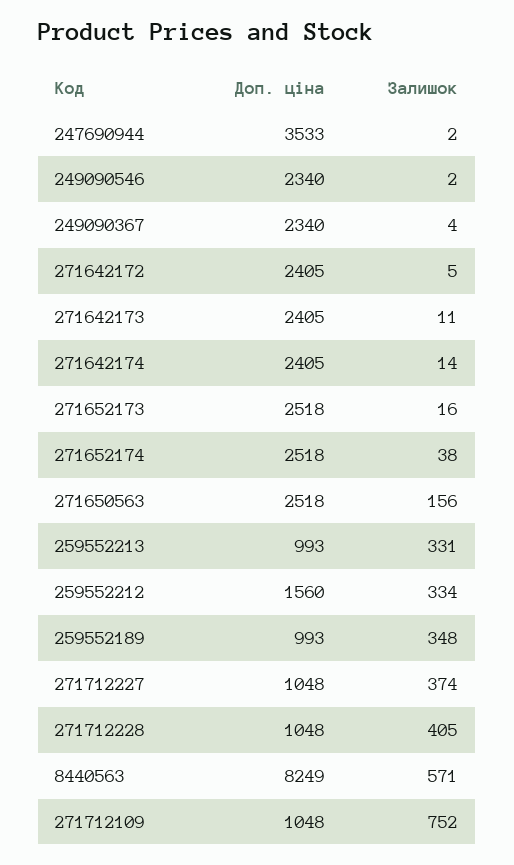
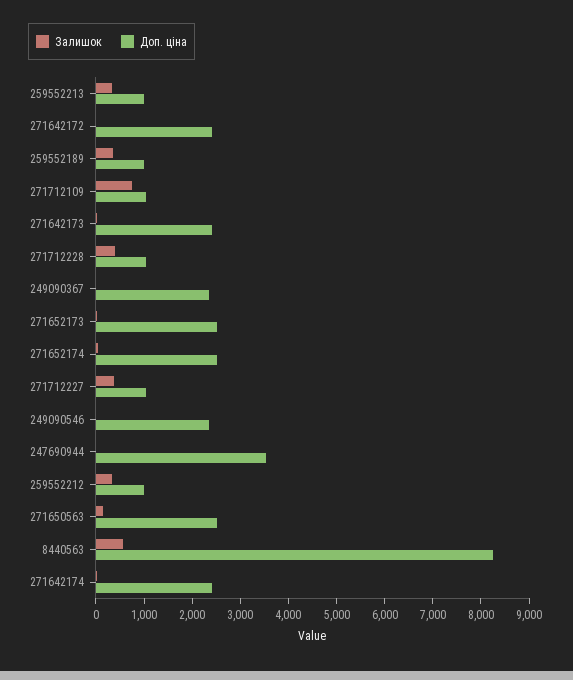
Доп. ціна, 259552212: 1560 -> 1000

